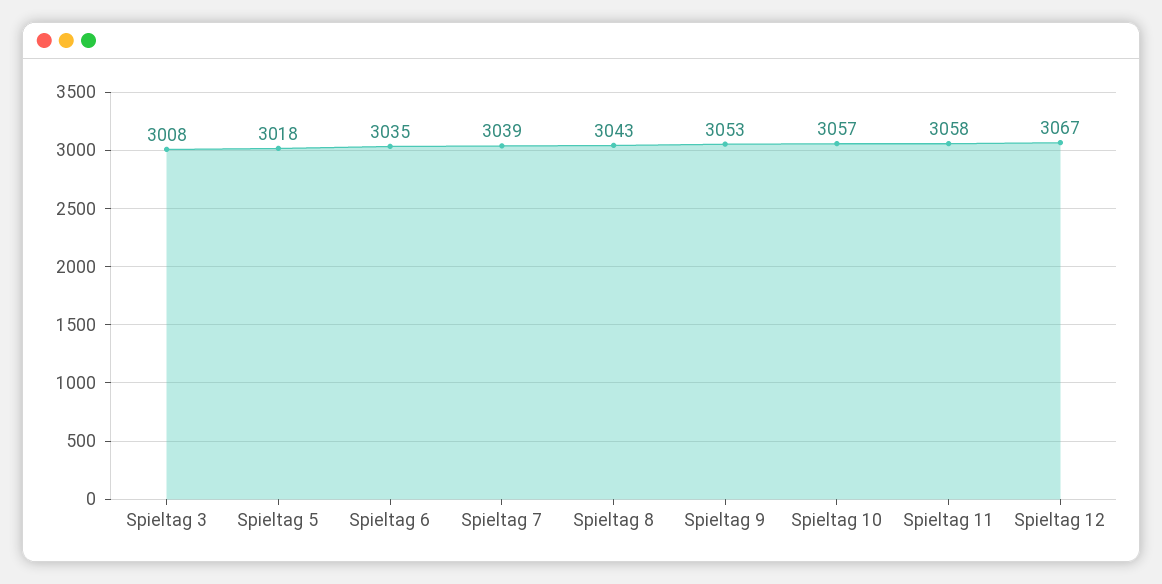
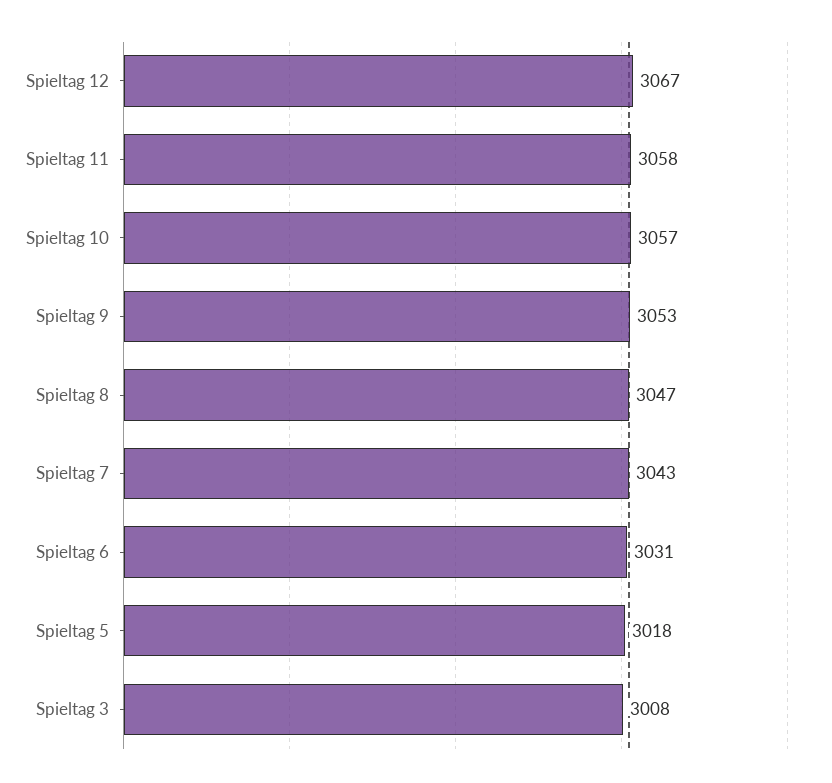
Spieltag 6: 3035 -> 3031
Spieltag 7: 3039 -> 3043
Spieltag 8: 3043 -> 3047

